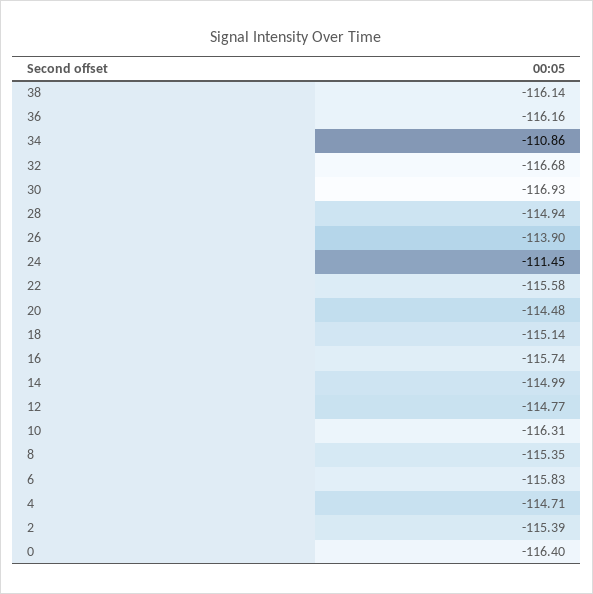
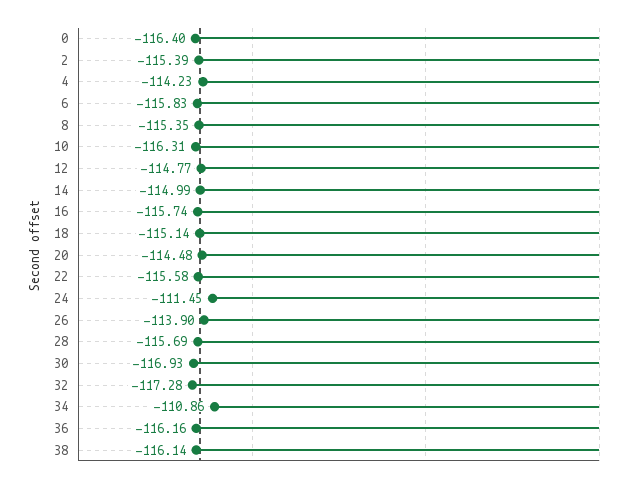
32: -116.68 -> -117.28
28: -114.94 -> -115.69
4: -114.71 -> -114.23

